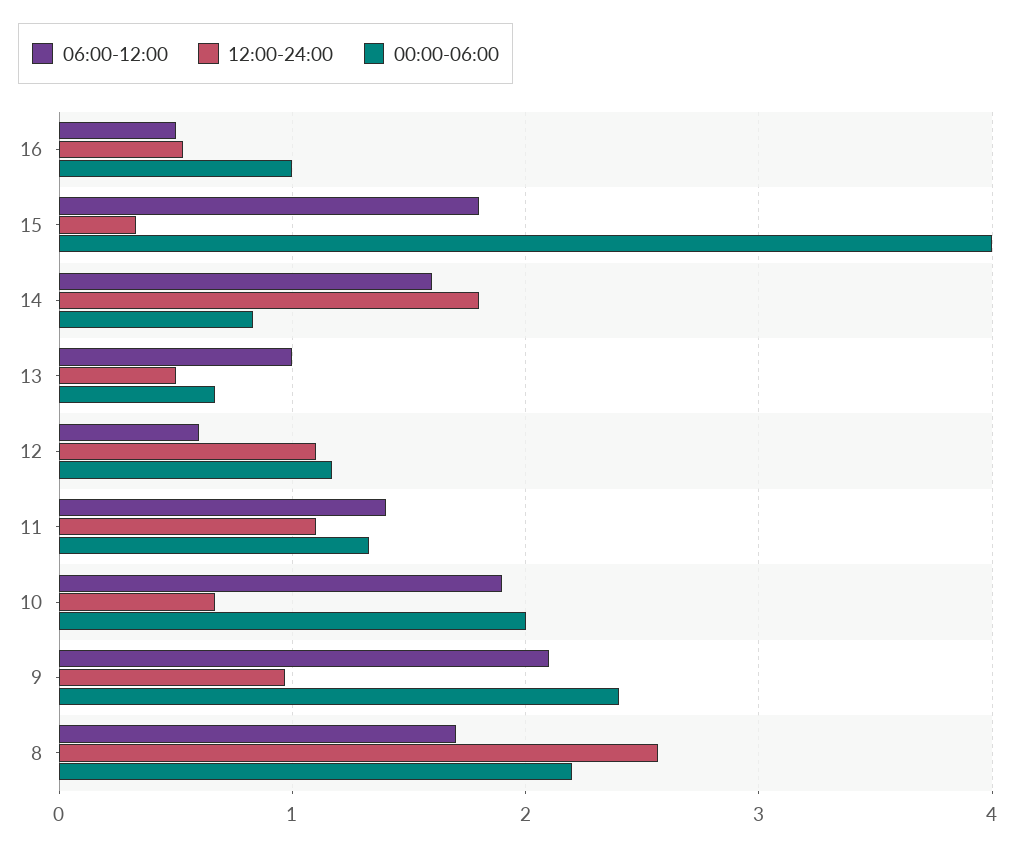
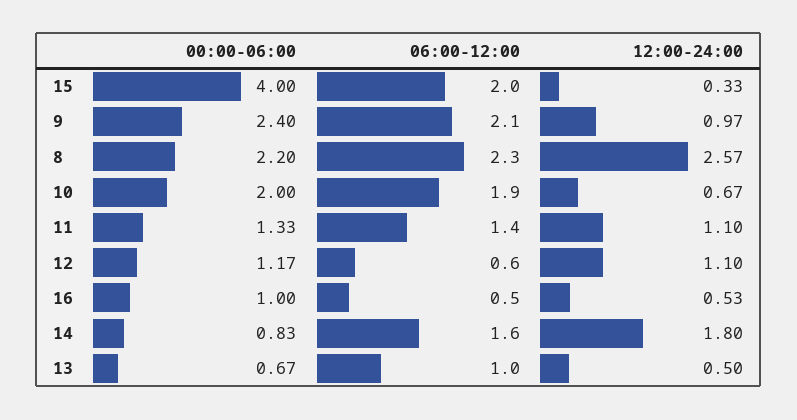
06:00-12:00, 15: 1.8 -> 2
06:00-12:00, 8: 1.7 -> 2.3

